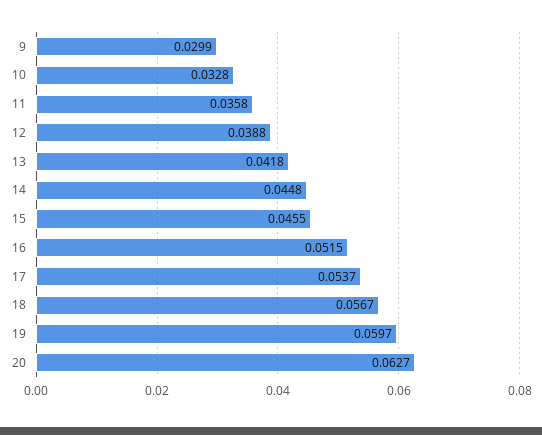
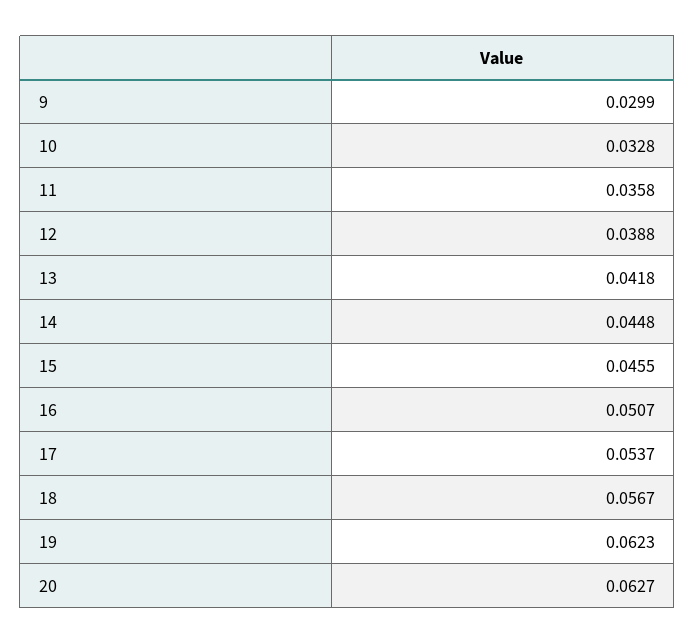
16: 0.0515 -> 0.0507
19: 0.0597 -> 0.0623

